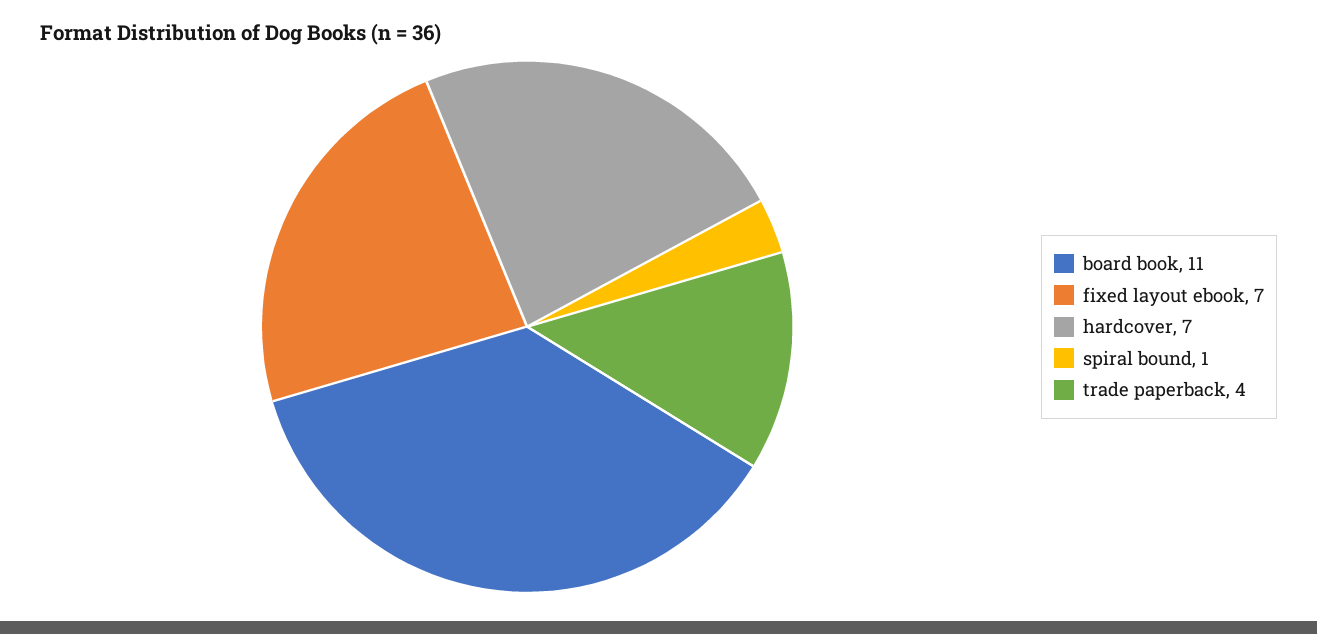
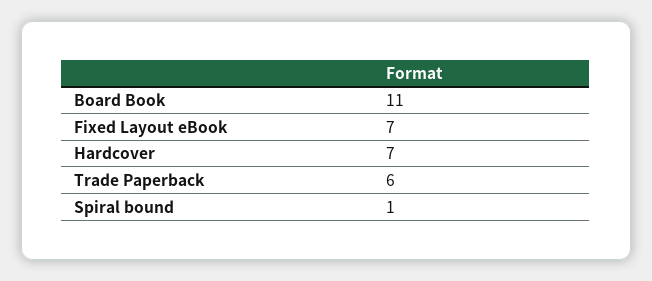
trade paperback: 4 -> 6

